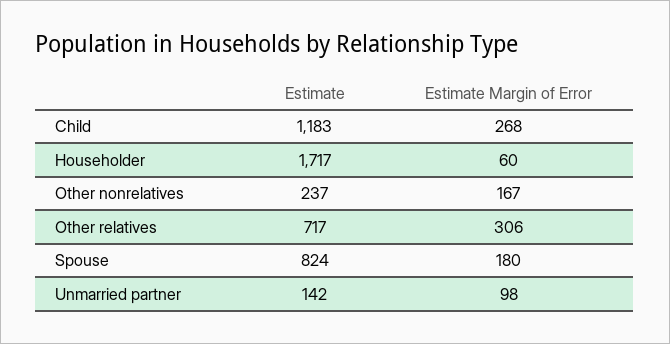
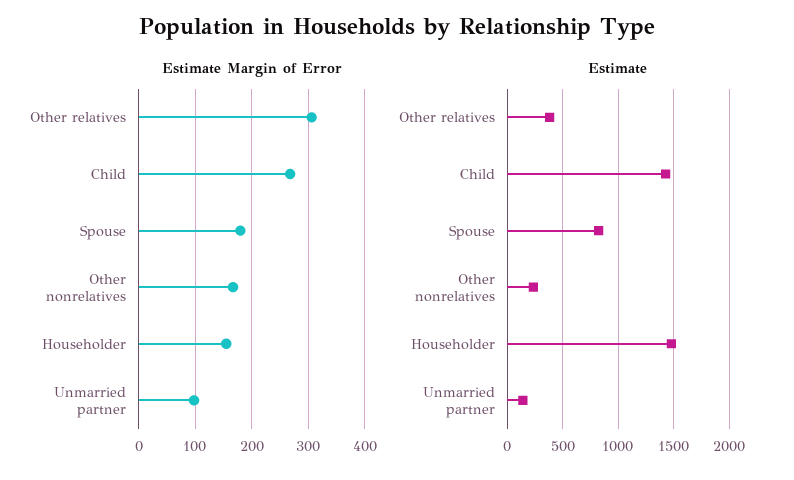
Estimate, Child: 1183 -> 1400
Estimate, Householder: 1717 -> 1500
Estimate Margin of Error, Householder: 60 -> 160
Estimate, Other relatives: 717 -> 400

